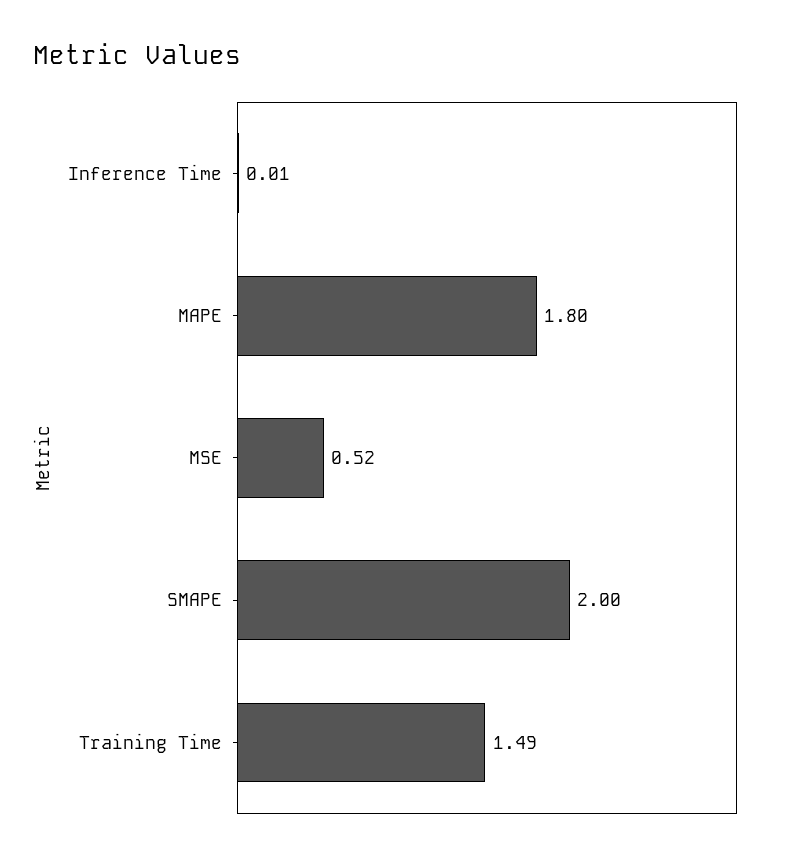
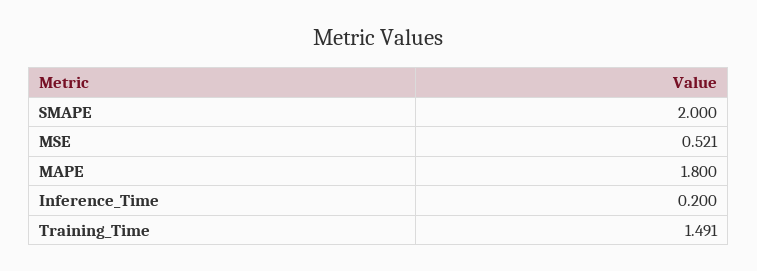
Inference Time: 0.01 -> 0.2

